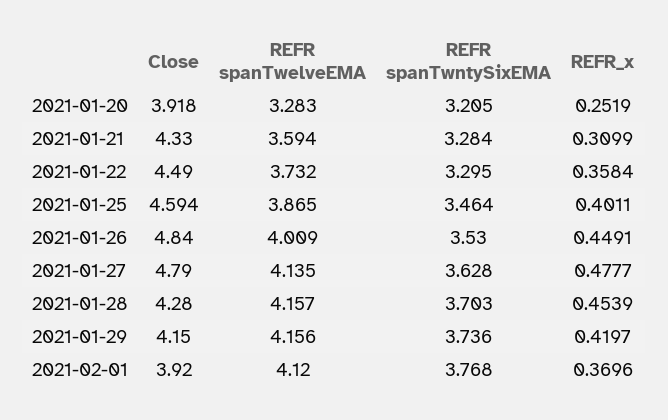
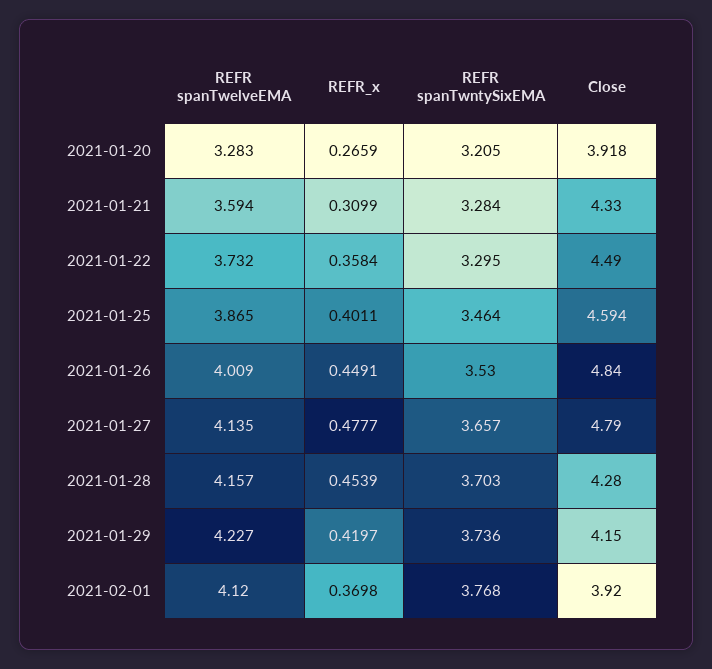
REFR_x, 2021-01-20: 0.2519 -> 0.2659
REFR spanTwntySixEMA, 2021-01-27: 3.628 -> 3.657
REFR spanTwelveEMA, 2021-01-29: 4.156 -> 4.227
REFR_x, 2021-02-01: 0.3696 -> 0.3698

